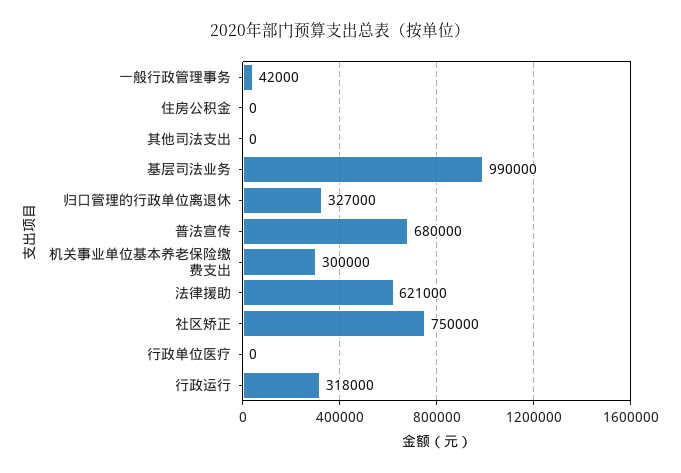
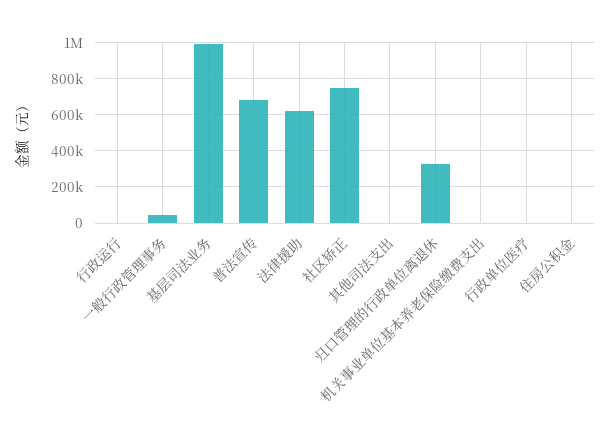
机关事业单位基本养老保险缴费支出: 300000 -> 0
行政运行: 318000 -> 0

